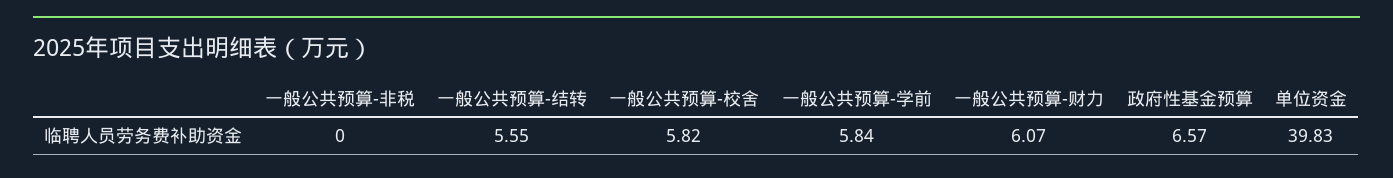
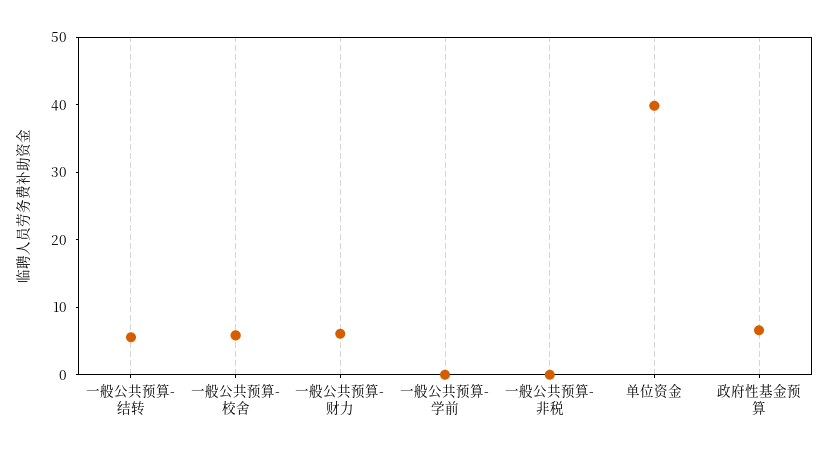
一般公共预算-学前: 5.84 -> 0

